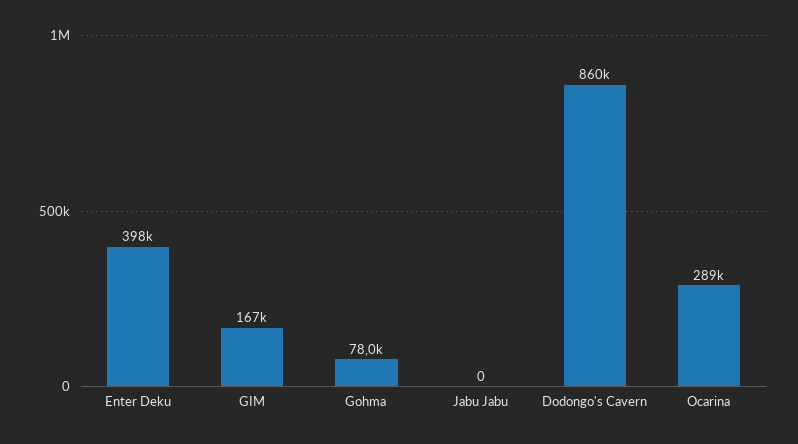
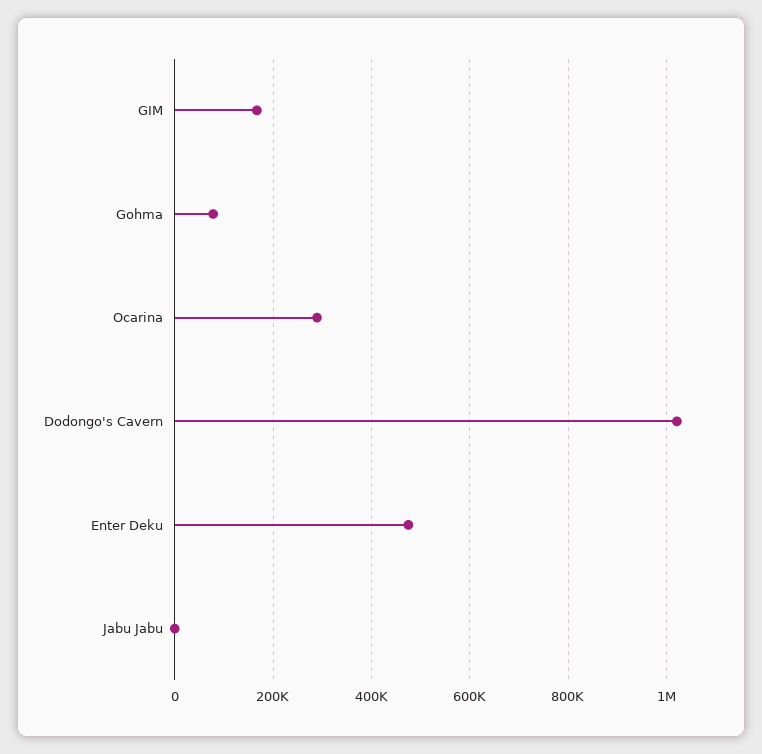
Enter Deku: 398000 -> 480000
Dodongo's Cavern: 860000 -> 1020000

